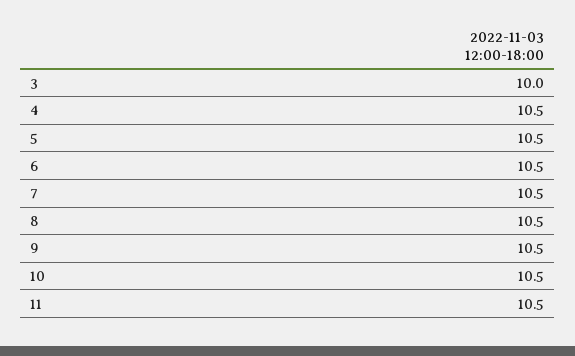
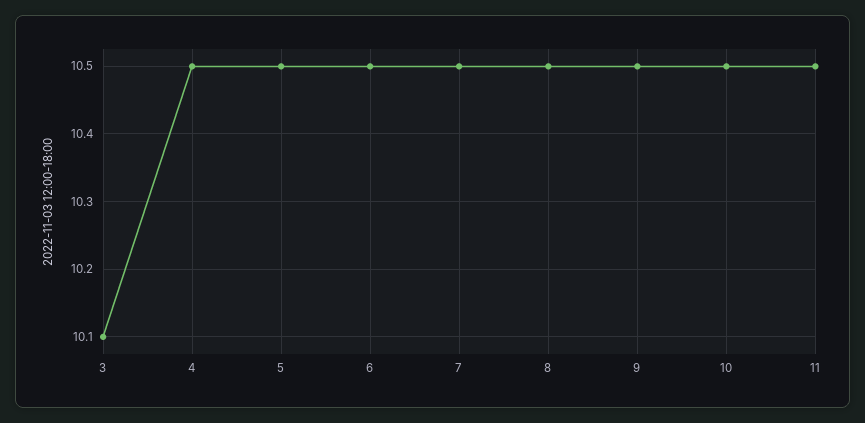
3: 10 -> 10.1

